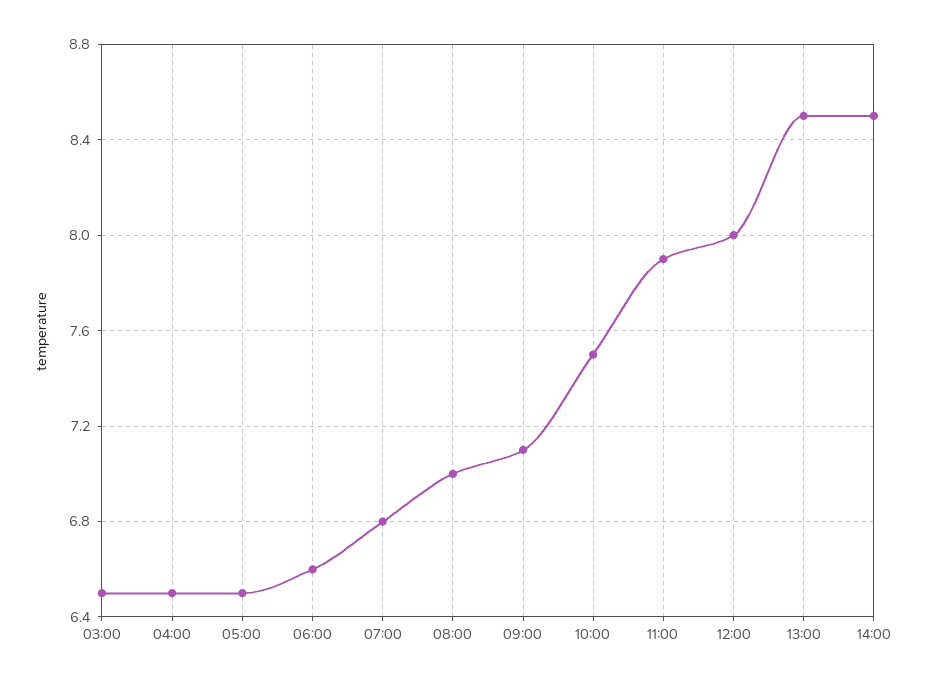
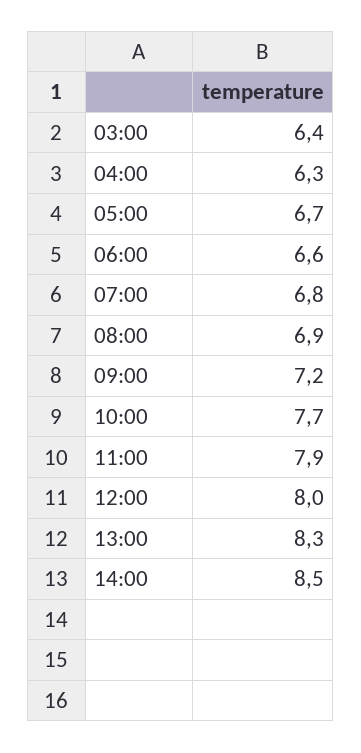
03:00: 6.5 -> 6.4
04:00: 6.5 -> 6.3
05:00: 6.5 -> 6.7
08:00: 7 -> 6.9
09:00: 7.1 -> 7.2
10:00: 7.5 -> 7.7
13:00: 8.5 -> 8.3

